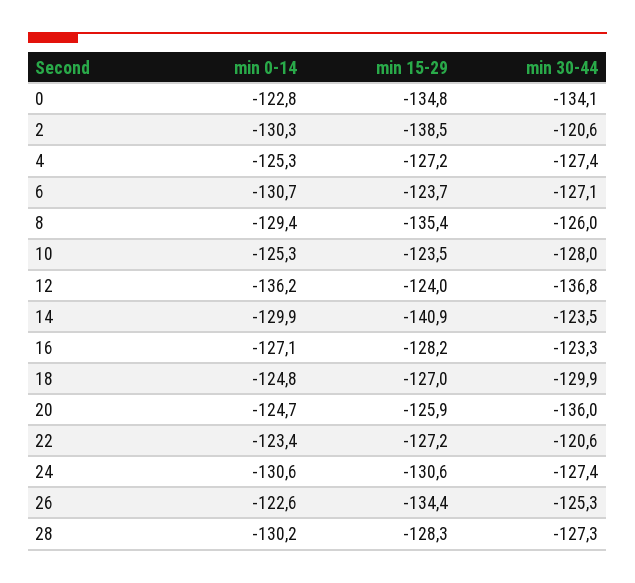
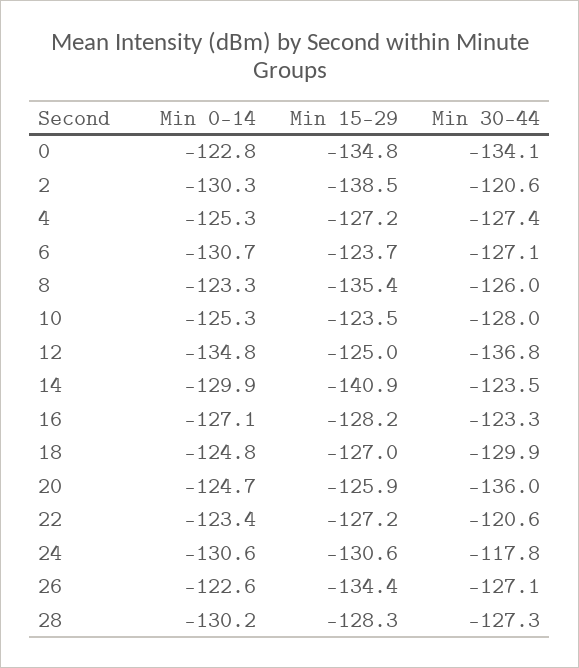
min 0-14, 8: -129.4 -> -123.3
min 0-14, 12: -136.2 -> -134.8
min 15-29, 12: -124 -> -125
min 30-44, 24: -127.4 -> -117.8
min 30-44, 26: -125.3 -> -127.1

